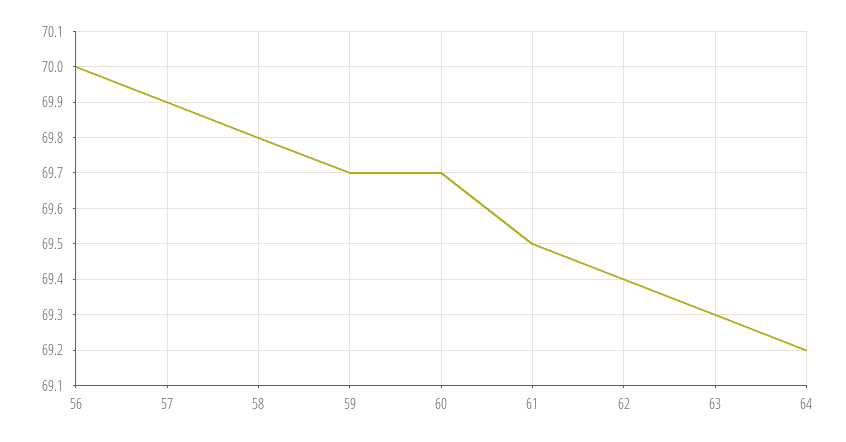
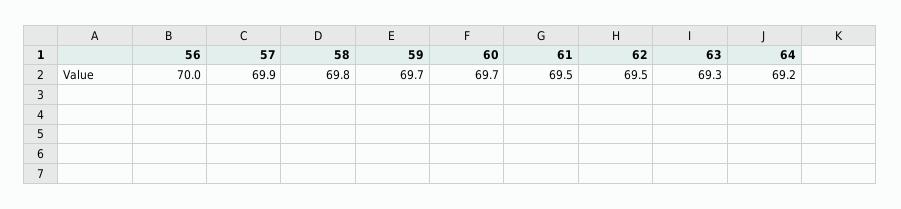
62: 69.4 -> 69.5

